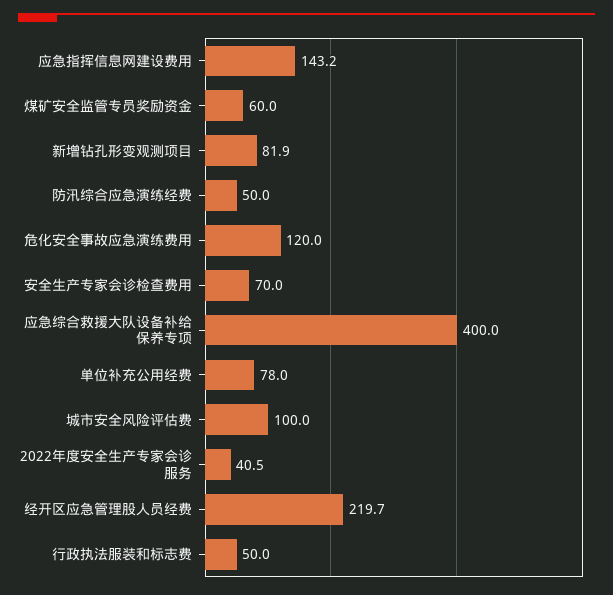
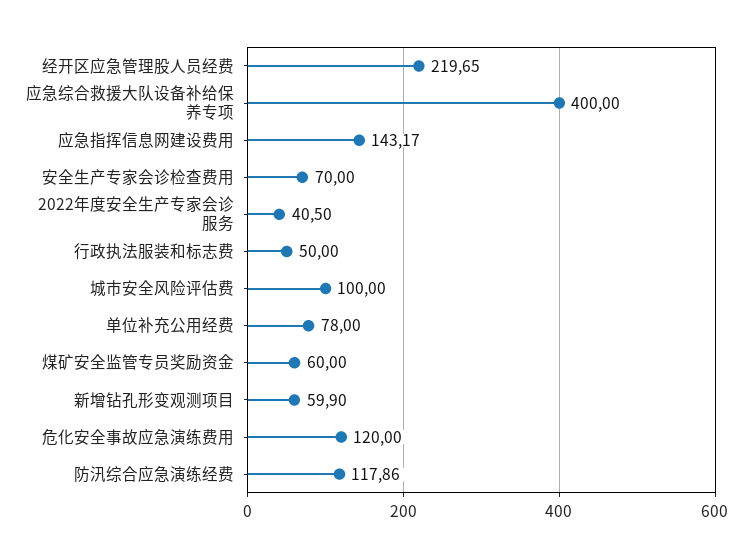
新增钻孔形变观测项目: 81.9 -> 59.9
防汛综合应急演练经费: 50 -> 117.86

